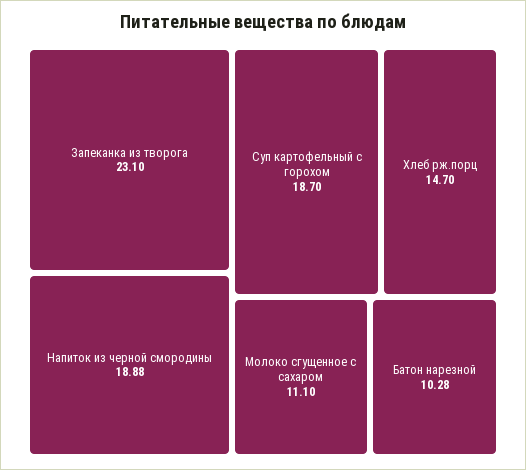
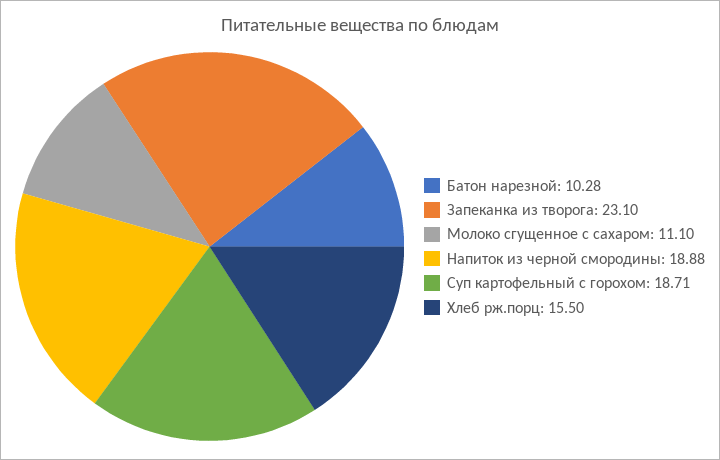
Суп картофельный с горохом: 18.7 -> 18.71
Хлеб рж.порц: 14.7 -> 15.5

